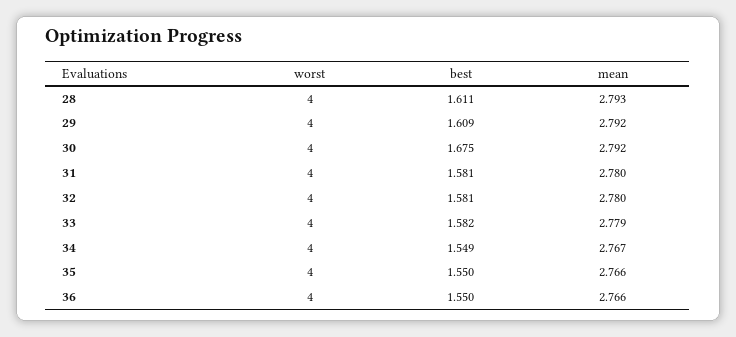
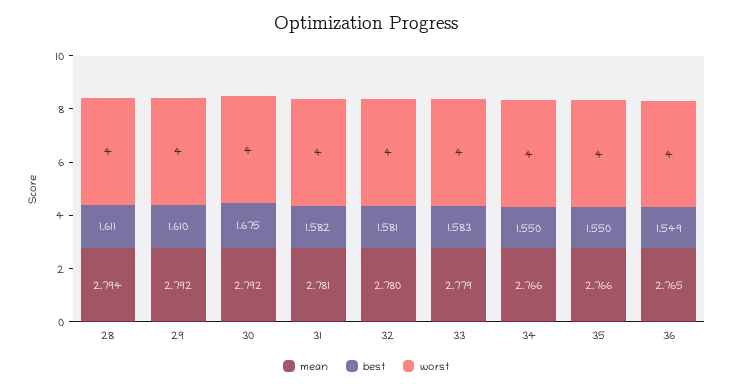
mean, 28: 2.793 -> 2.794
best, 29: 1.609 -> 1.61
best, 31: 1.581 -> 1.582
mean, 31: 2.78 -> 2.781
best, 33: 1.582 -> 1.583
best, 34: 1.549 -> 1.55
mean, 34: 2.767 -> 2.766
best, 36: 1.55 -> 1.549
mean, 36: 2.766 -> 2.765

